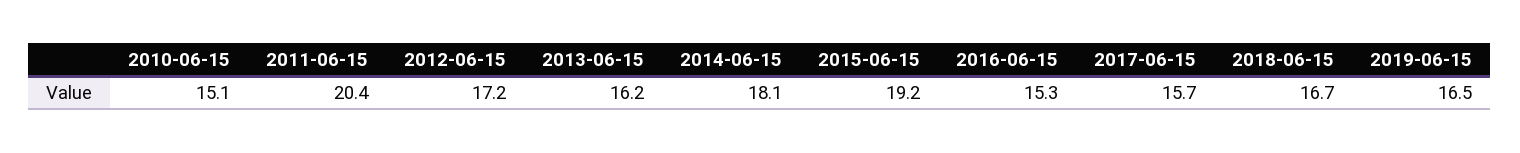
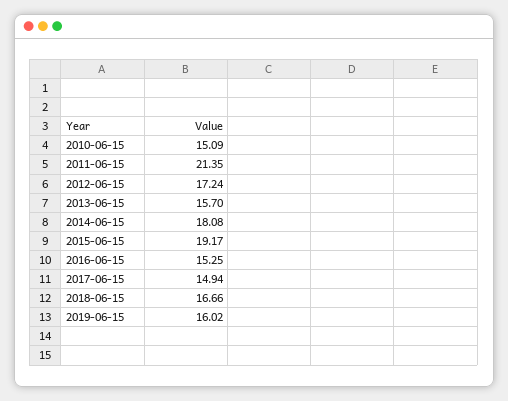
2011-06-15: 20.4 -> 21.35
2013-06-15: 16.2 -> 15.7
2017-06-15: 15.7 -> 14.94
2019-06-15: 16.5 -> 16.02

